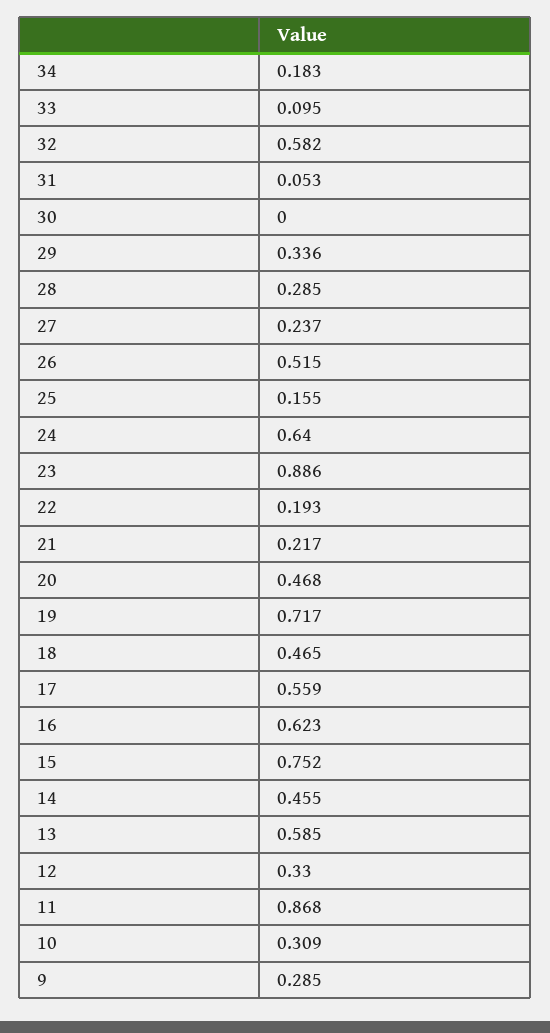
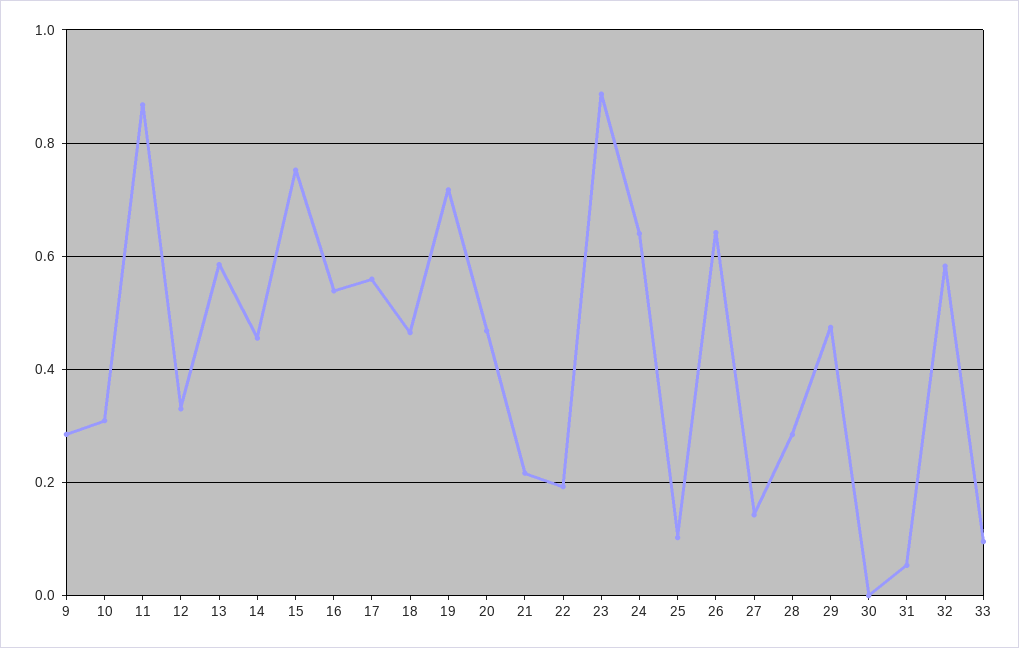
34: 0.183 -> none
29: 0.336 -> 0.48
27: 0.237 -> 0.14
26: 0.515 -> 0.64
25: 0.155 -> 0.1
16: 0.623 -> 0.54

